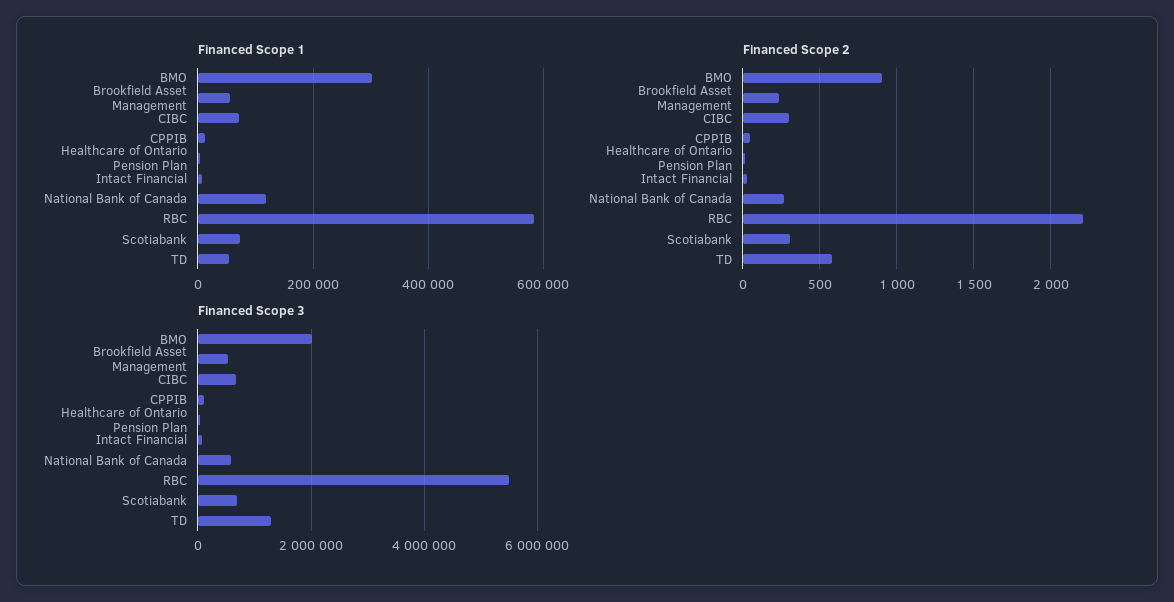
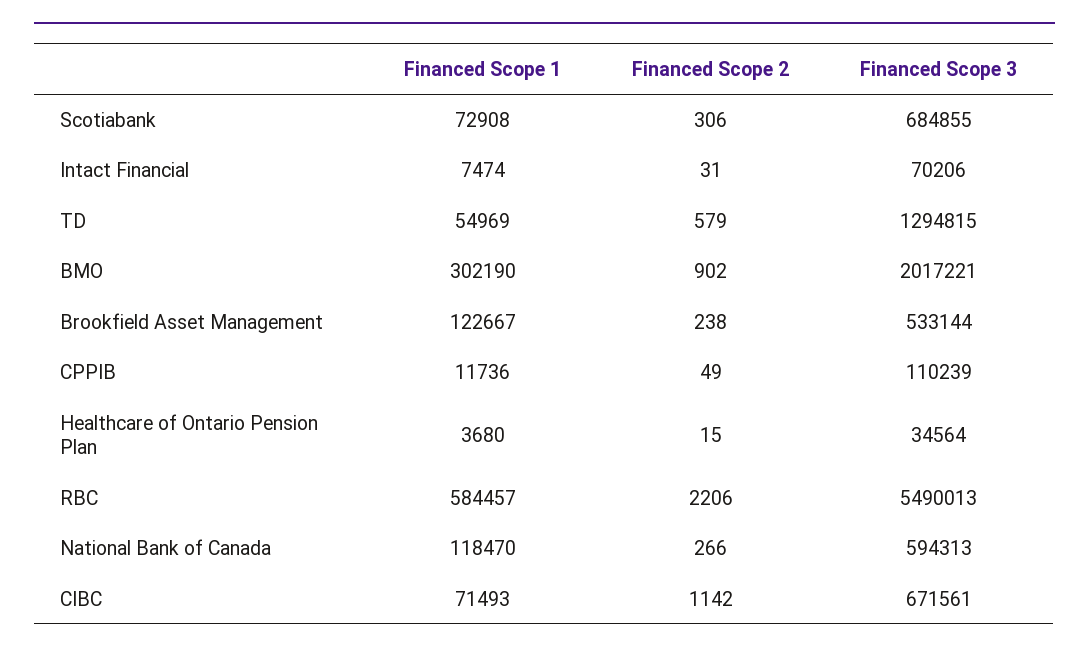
Financed Scope 1, Brookfield Asset Management: 60000 -> 122667
Financed Scope 2, CIBC: 300 -> 1142

